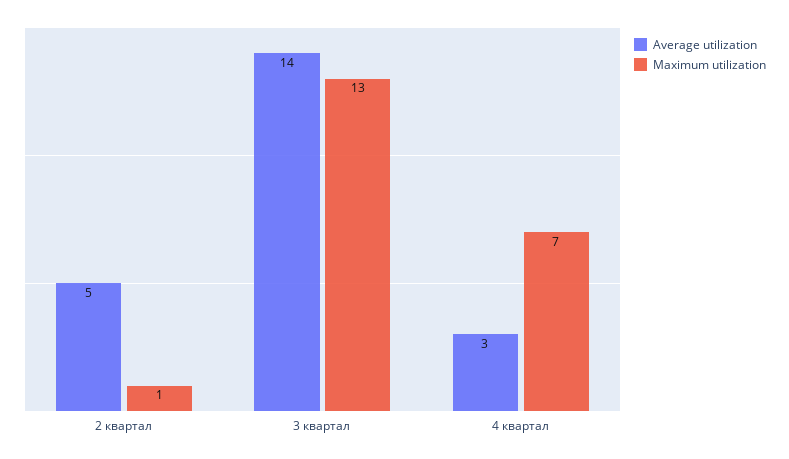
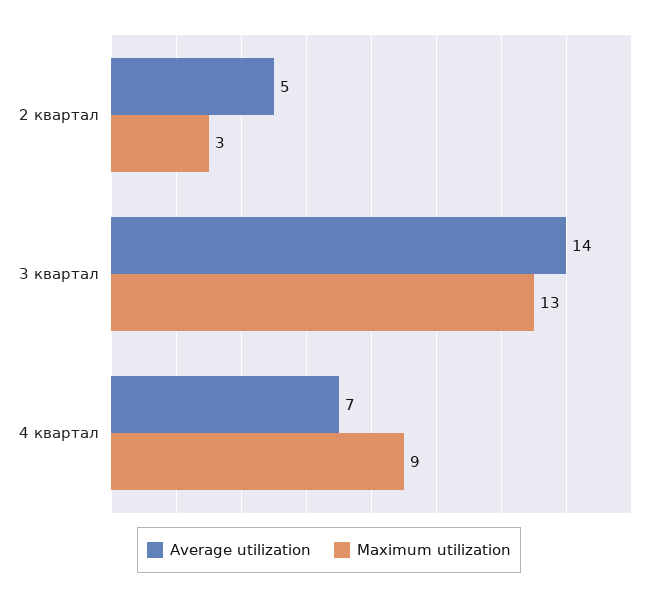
Maximum utilization, 2 квартал: 1 -> 3
Average utilization, 4 квартал: 3 -> 7
Maximum utilization, 4 квартал: 7 -> 9

